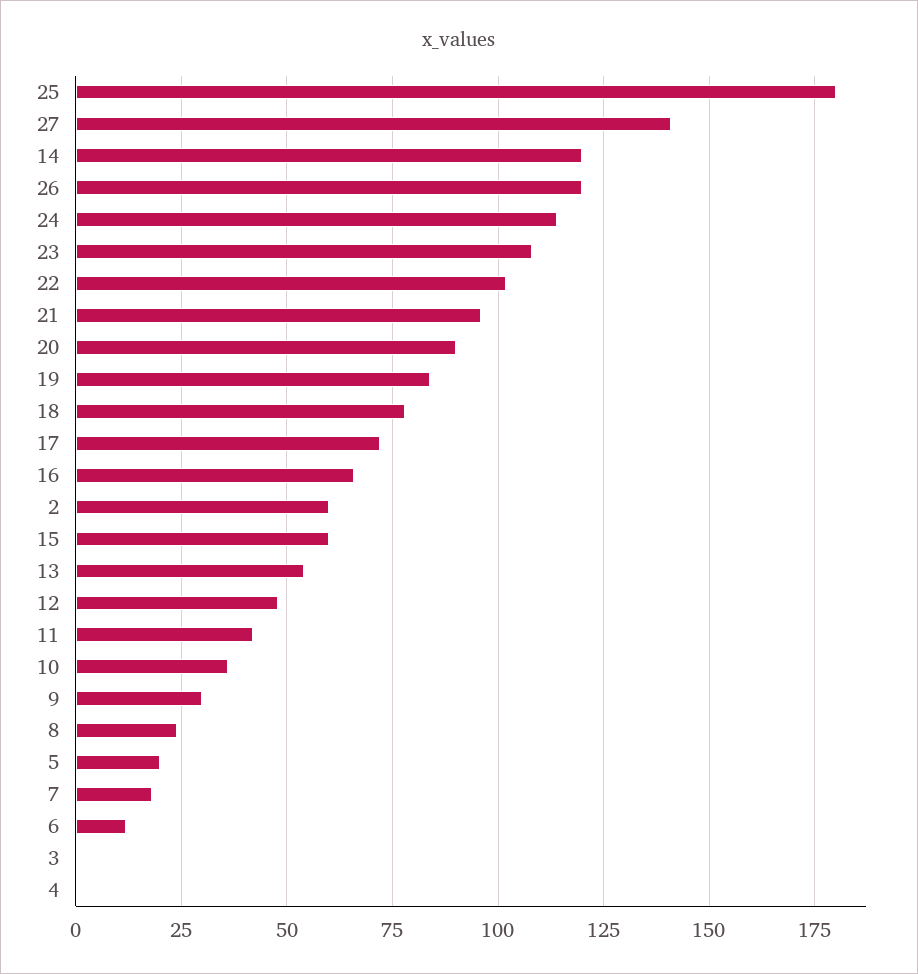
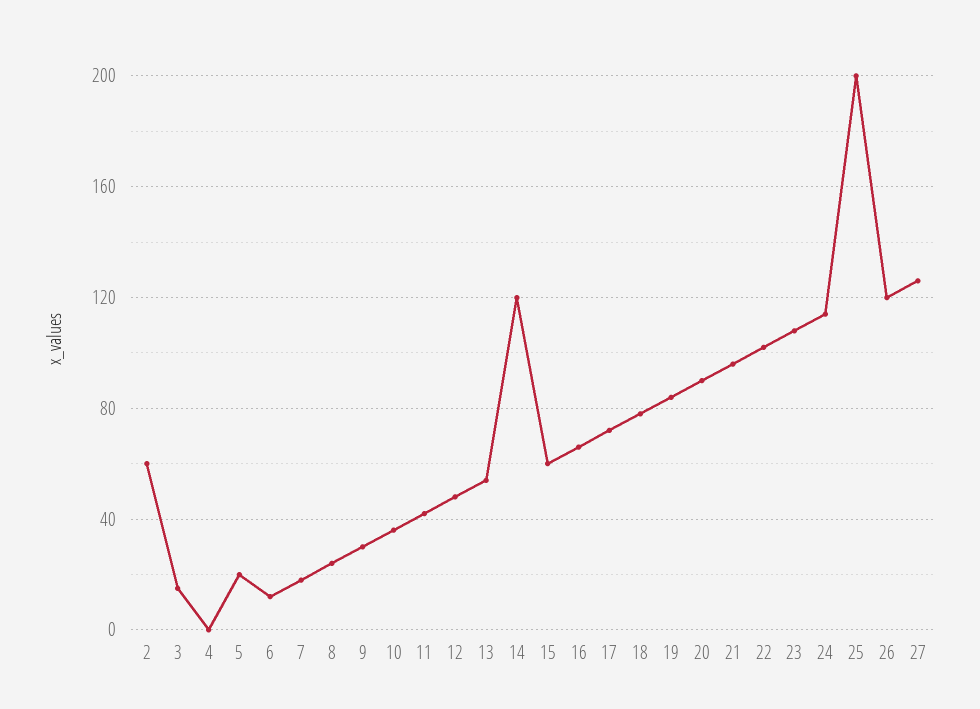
25: 180 -> 200
27: 140 -> 125
3: 0 -> 15

